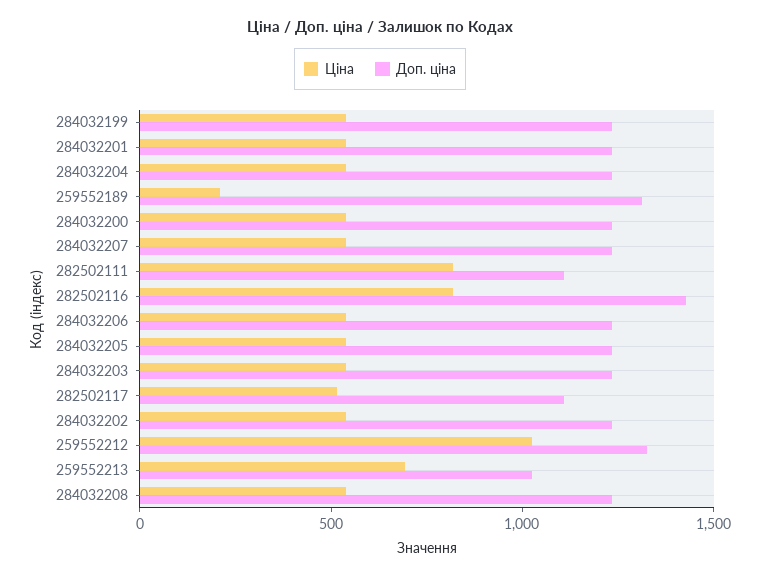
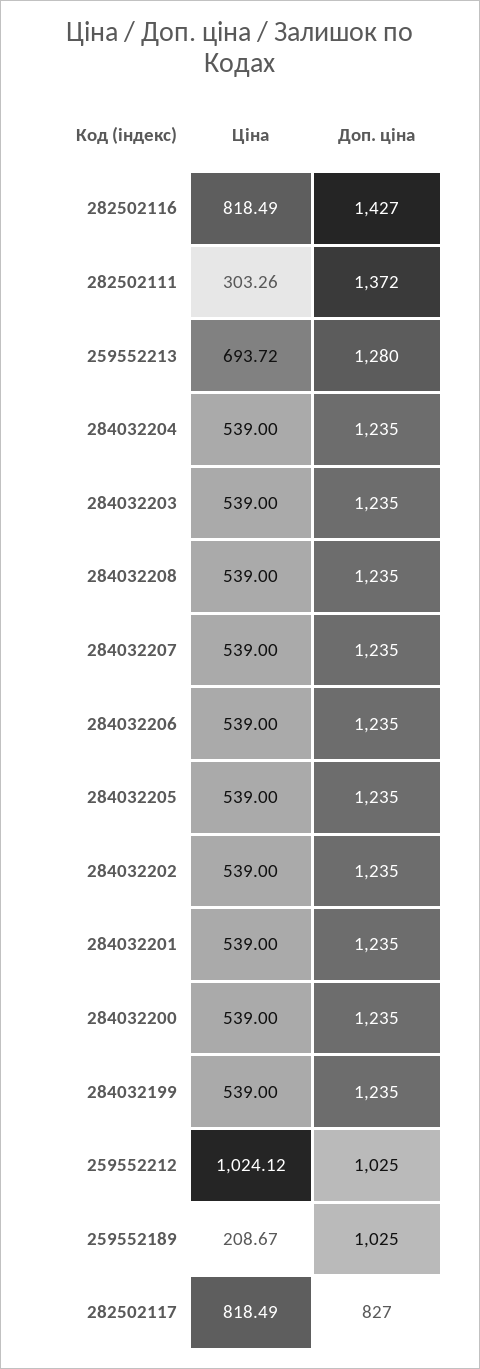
Доп. ціна, 259552189: 1300 -> 1025
Ціна, 282502111: 800 -> 303.26
Доп. ціна, 282502111: 1100 -> 1372
Ціна, 282502117: 500 -> 818.49
Доп. ціна, 282502117: 1100 -> 827
Доп. ціна, 259552212: 1300 -> 1025
Доп. ціна, 259552213: 1000 -> 1280

